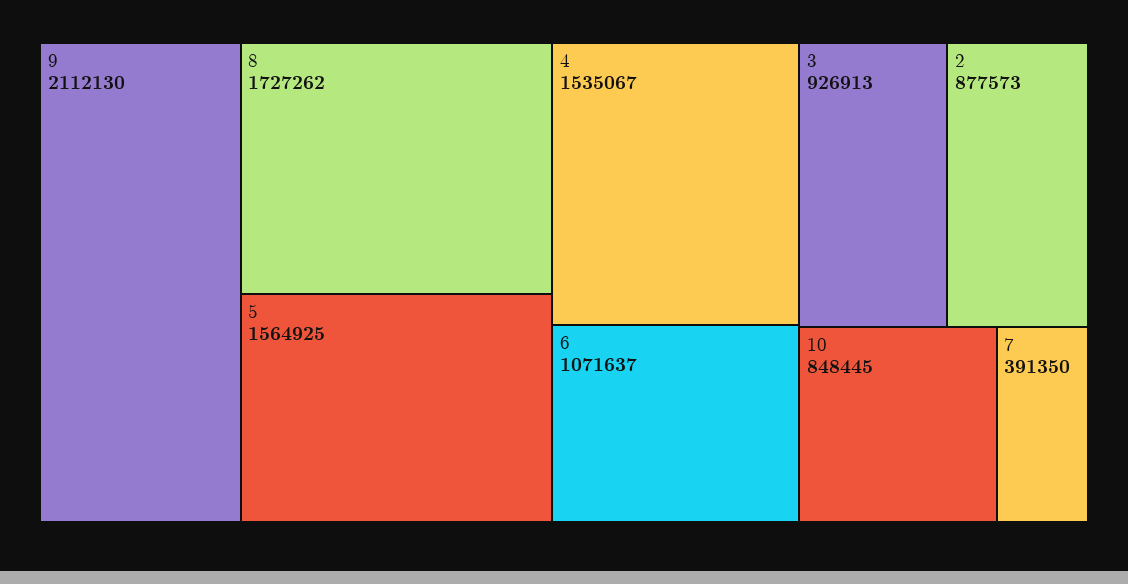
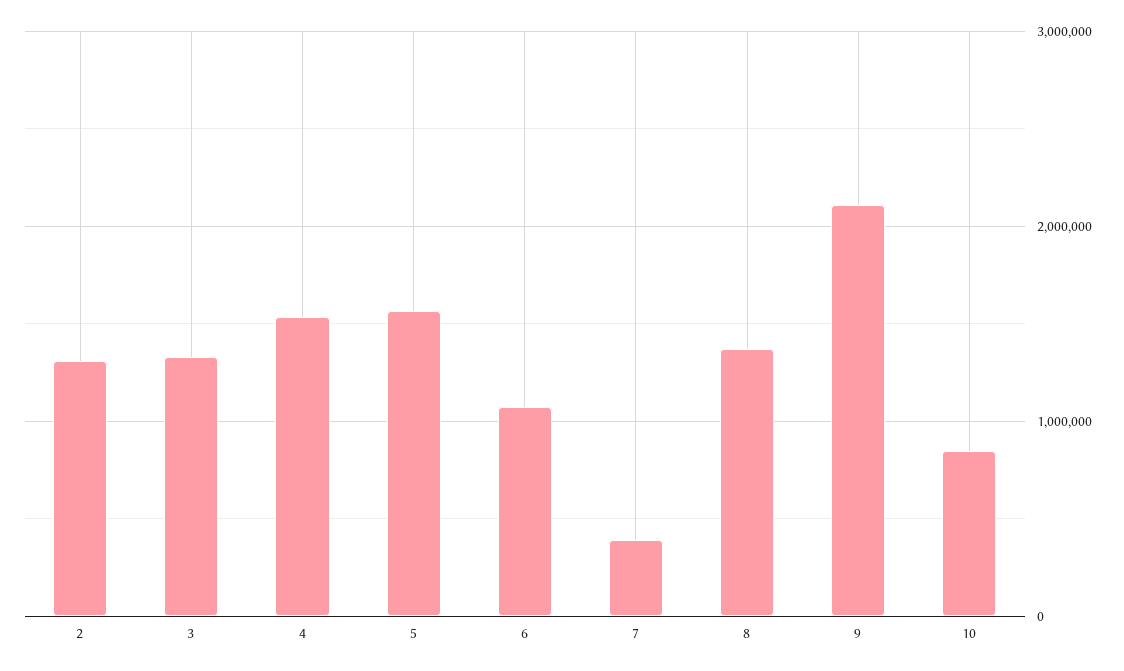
8: 1727262 -> 1400000
3: 926913 -> 1300000
2: 877573 -> 1300000

